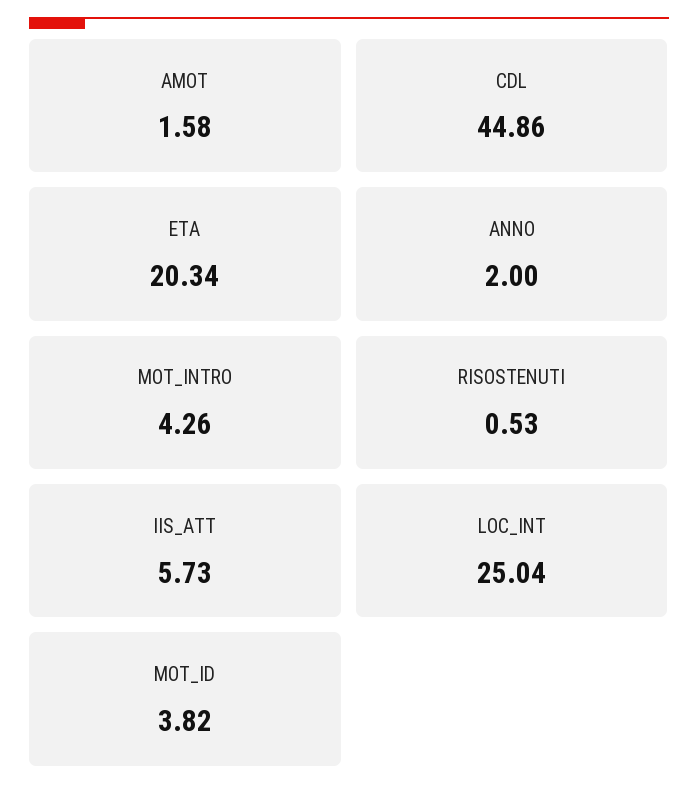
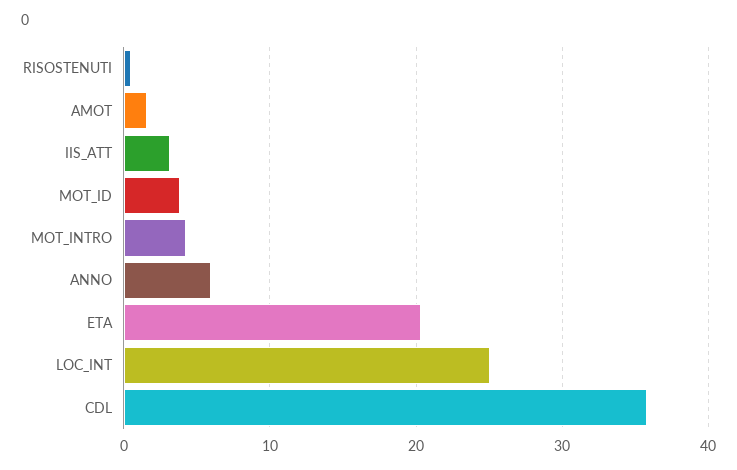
CDL: 44.86 -> 36
ANNO: 2 -> 6
IIS_ATT: 5.73 -> 3

